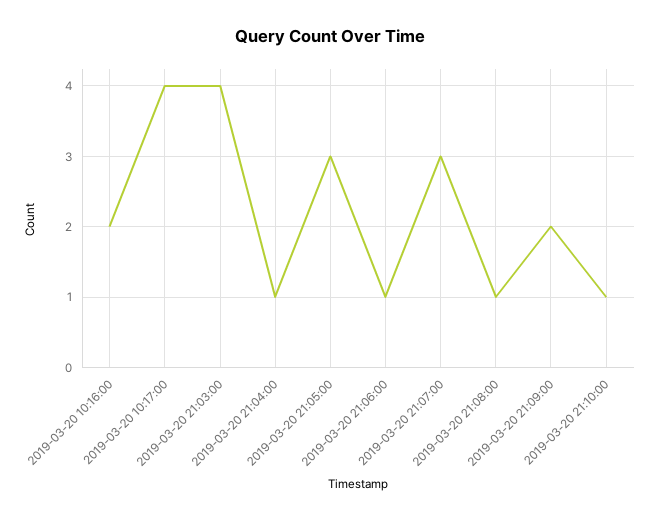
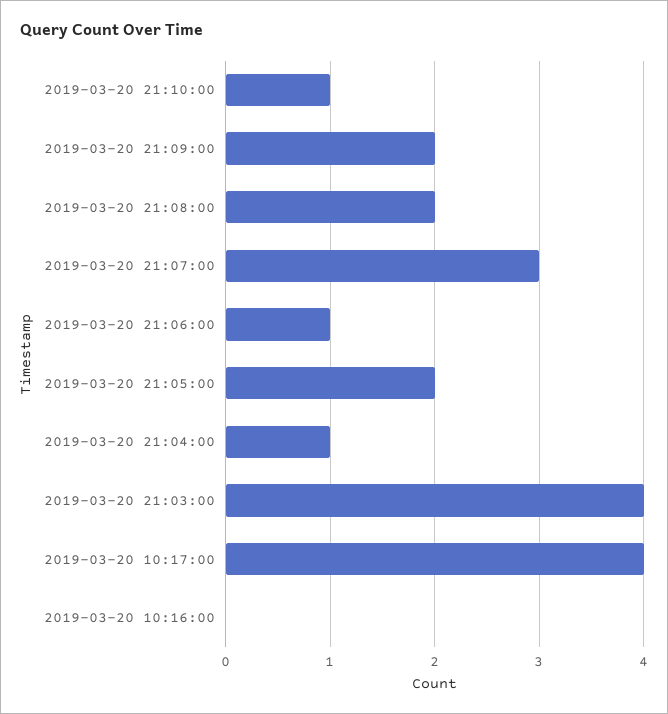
2019-03-20 10:16:00: 2 -> 0
2019-03-20 21:05:00: 3 -> 2
2019-03-20 21:08:00: 1 -> 2

